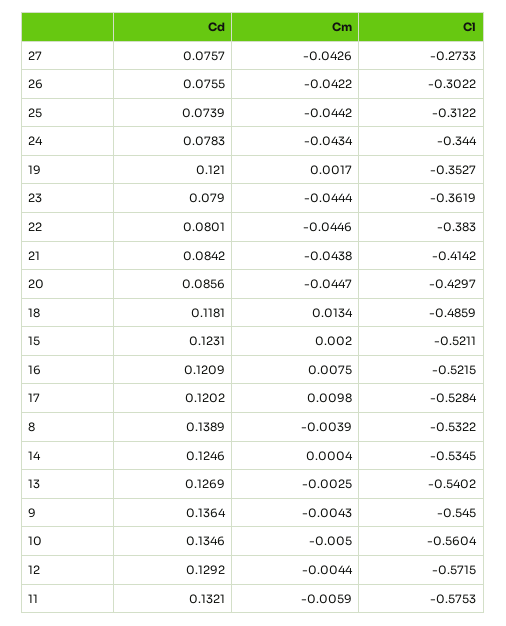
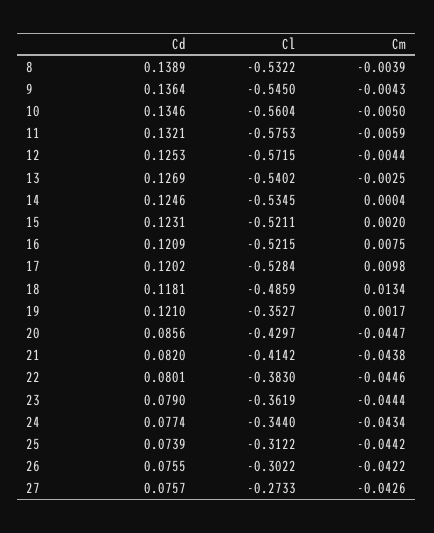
Cd, 24: 0.0783 -> 0.0774
Cd, 21: 0.0842 -> 0.082
Cd, 12: 0.1292 -> 0.1253

